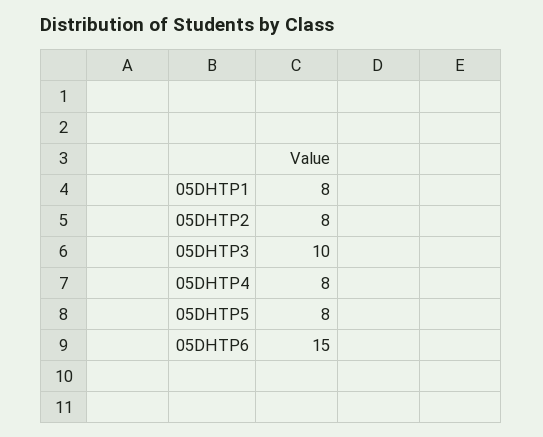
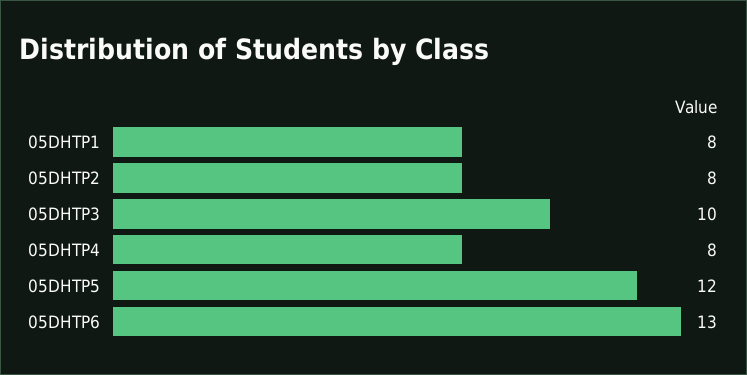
05DHTP5: 8 -> 12
05DHTP6: 15 -> 13

